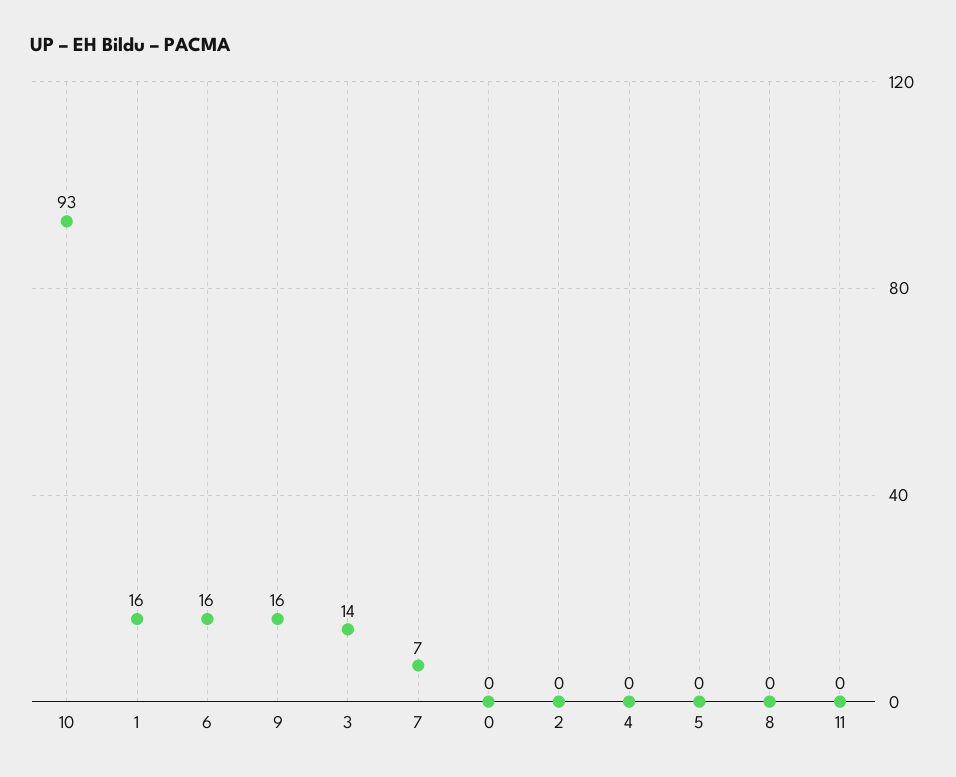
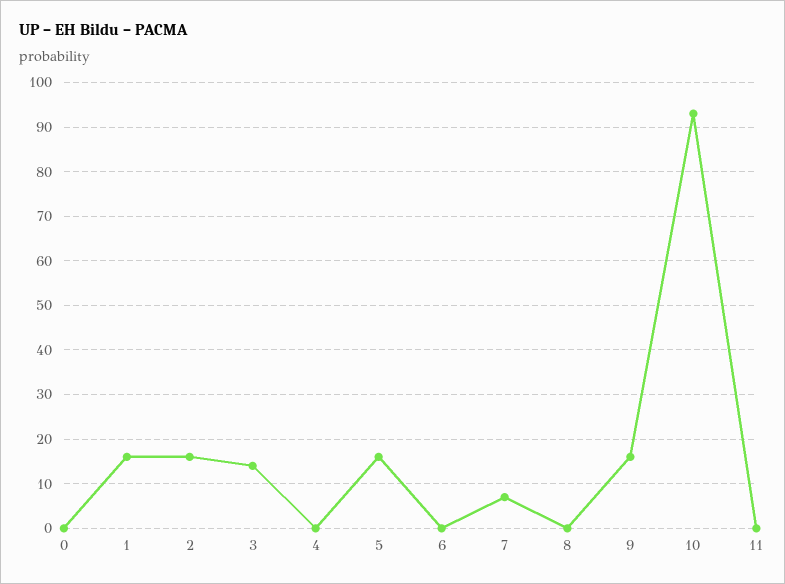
6: 16 -> 0
2: 0 -> 15
5: 0 -> 15

